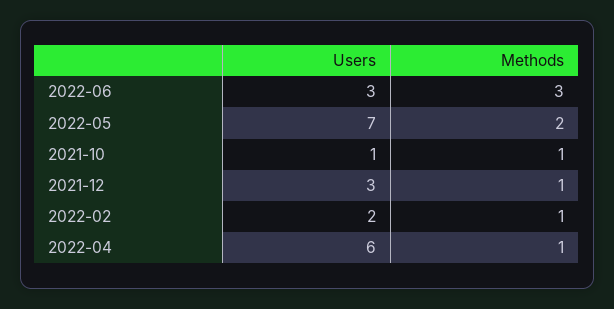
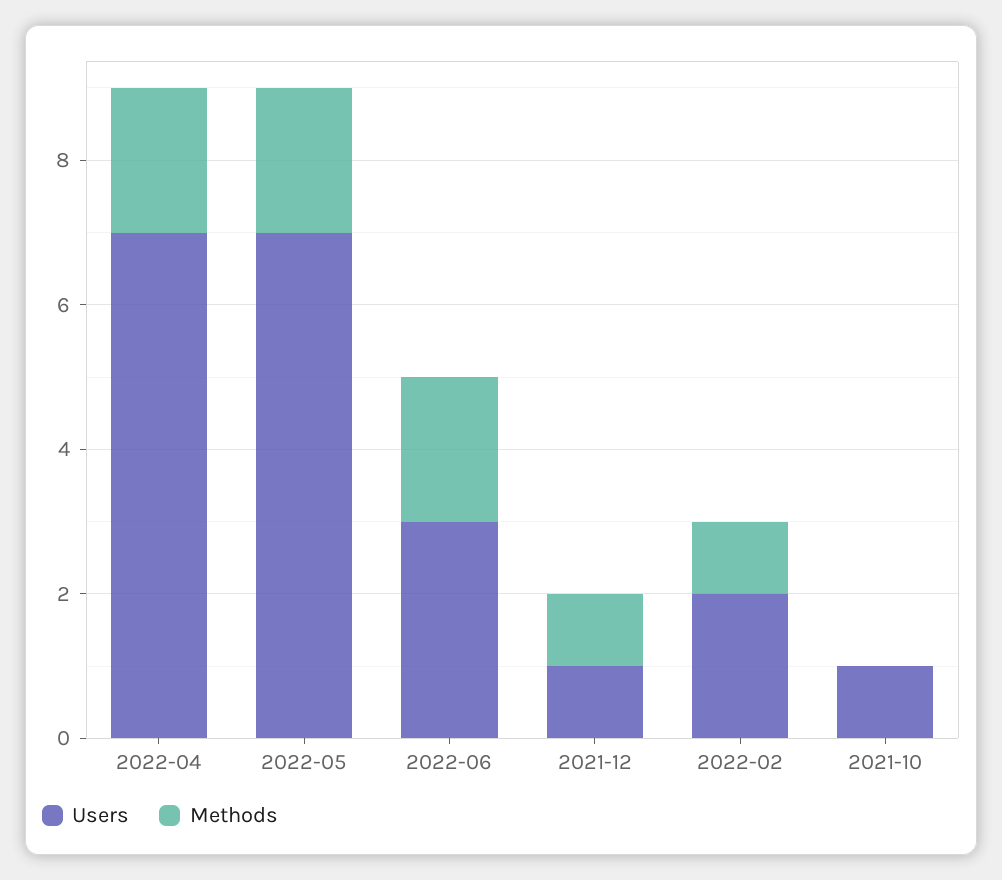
Methods, 2022-06: 3 -> 2
Methods, 2021-10: 1 -> 0
Users, 2021-12: 3 -> 1
Users, 2022-04: 6 -> 7
Methods, 2022-04: 1 -> 2

